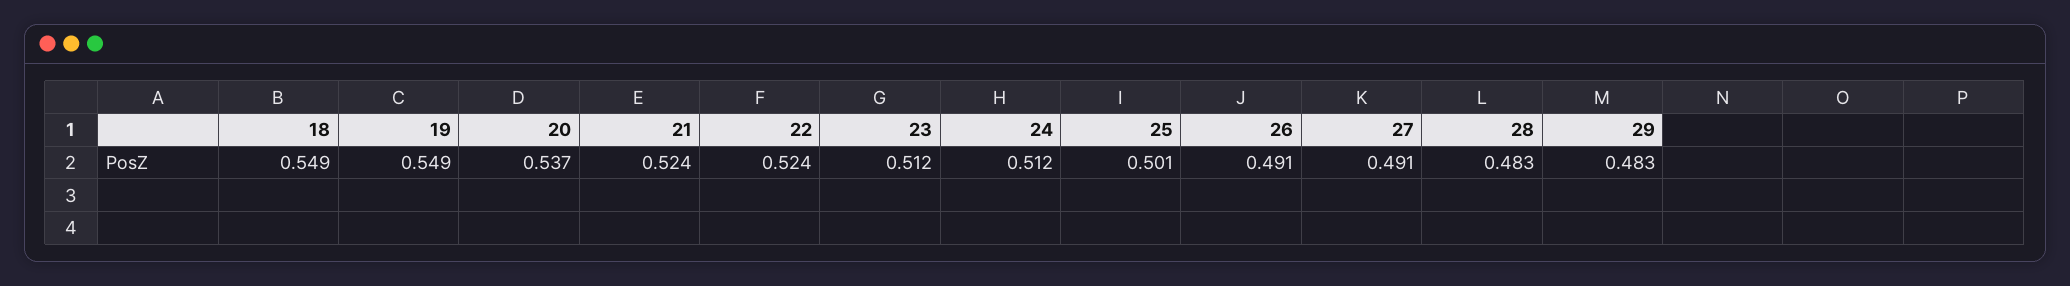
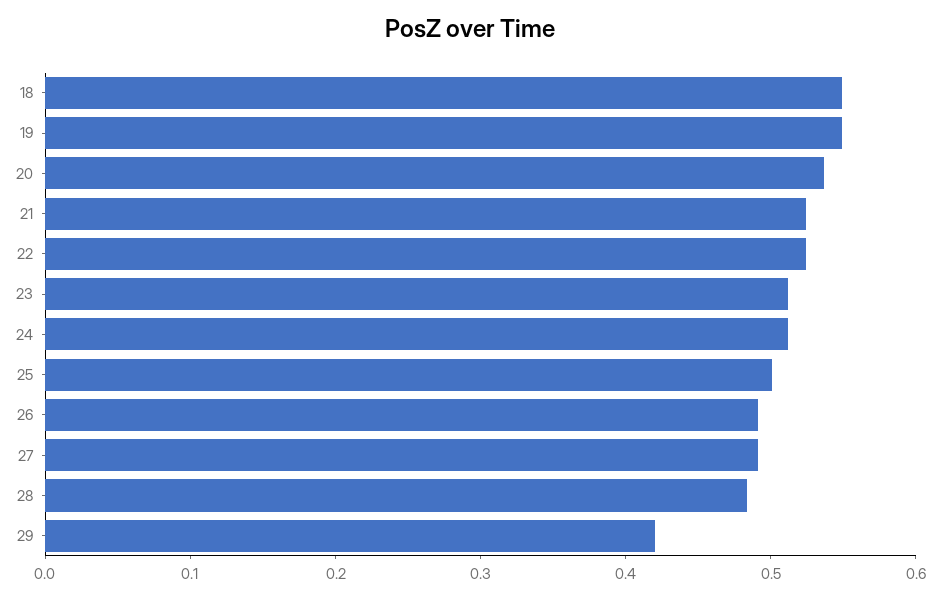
29: 0.483 -> 0.42

